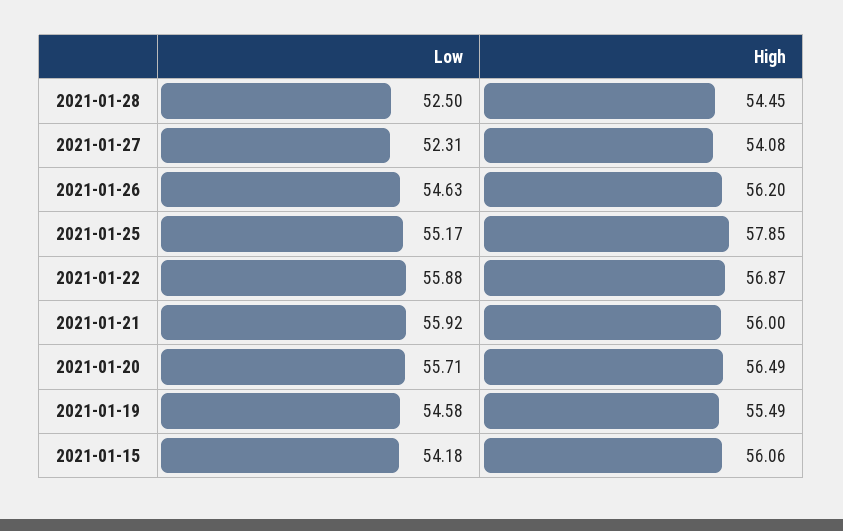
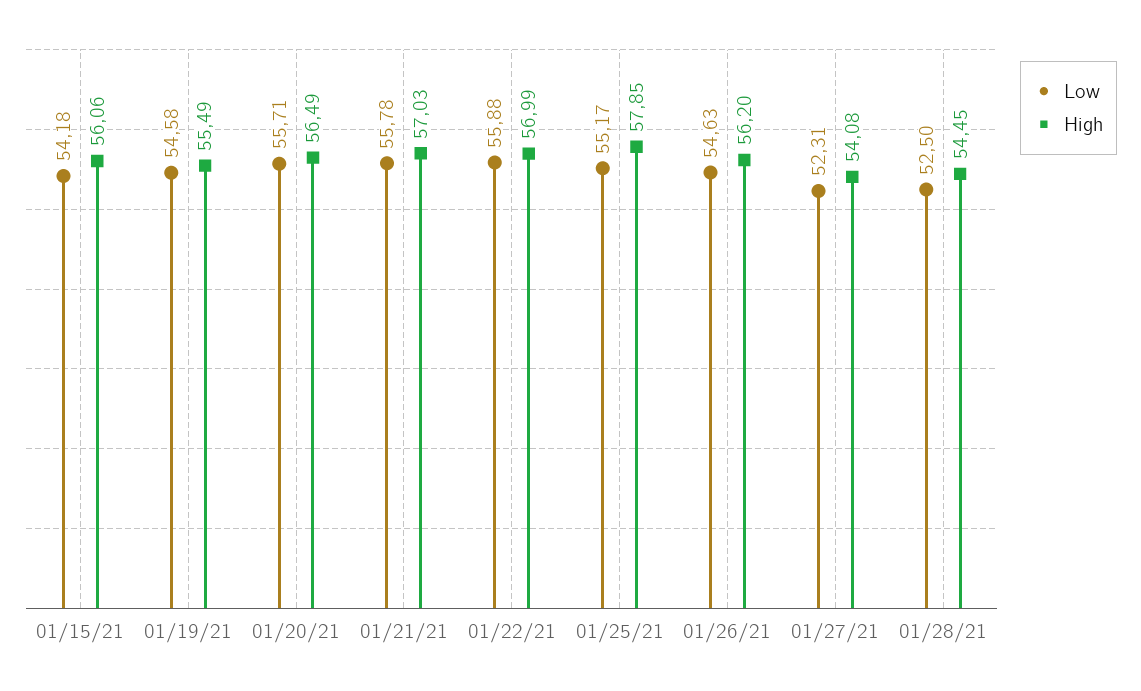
High, 2021-01-22: 56.87 -> 56.99
Low, 2021-01-21: 55.92 -> 55.78
High, 2021-01-21: 56 -> 57.03

